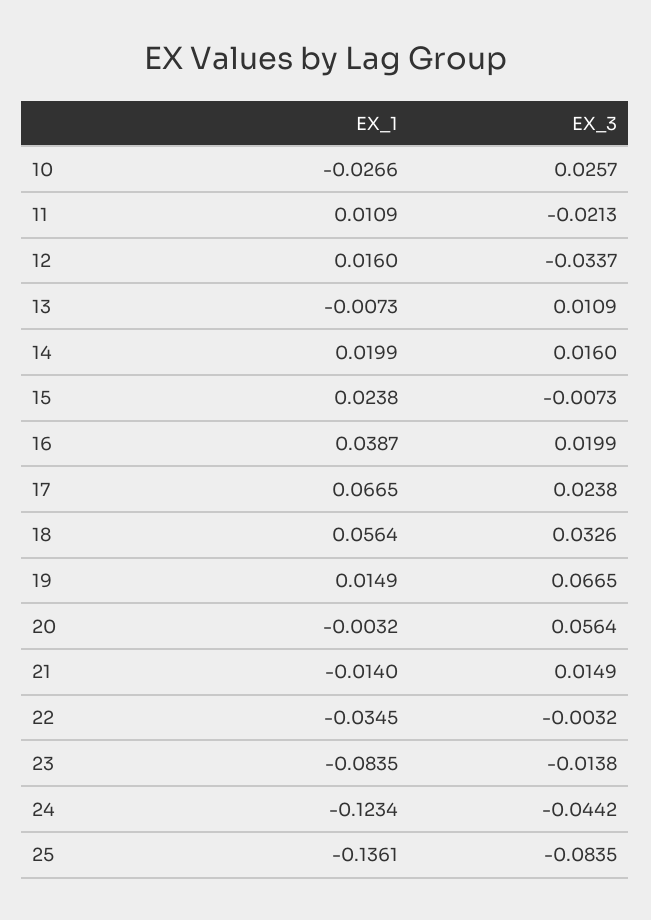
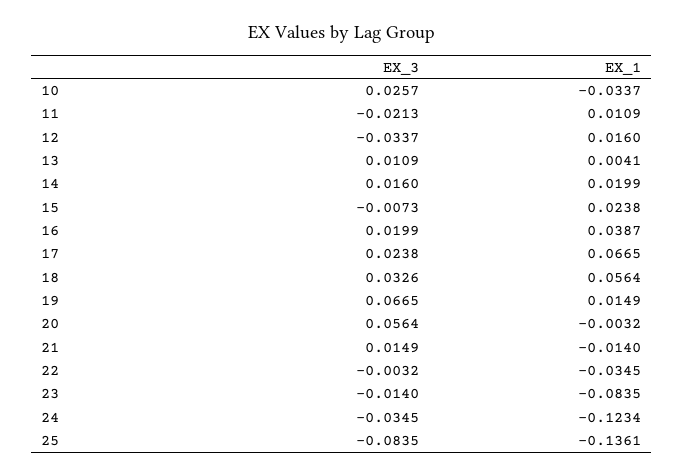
EX_1, 10: -0.0266 -> -0.0337
EX_1, 13: -0.0073 -> 0.0041
EX_3, 23: -0.0138 -> -0.014
EX_3, 24: -0.0442 -> -0.0345

